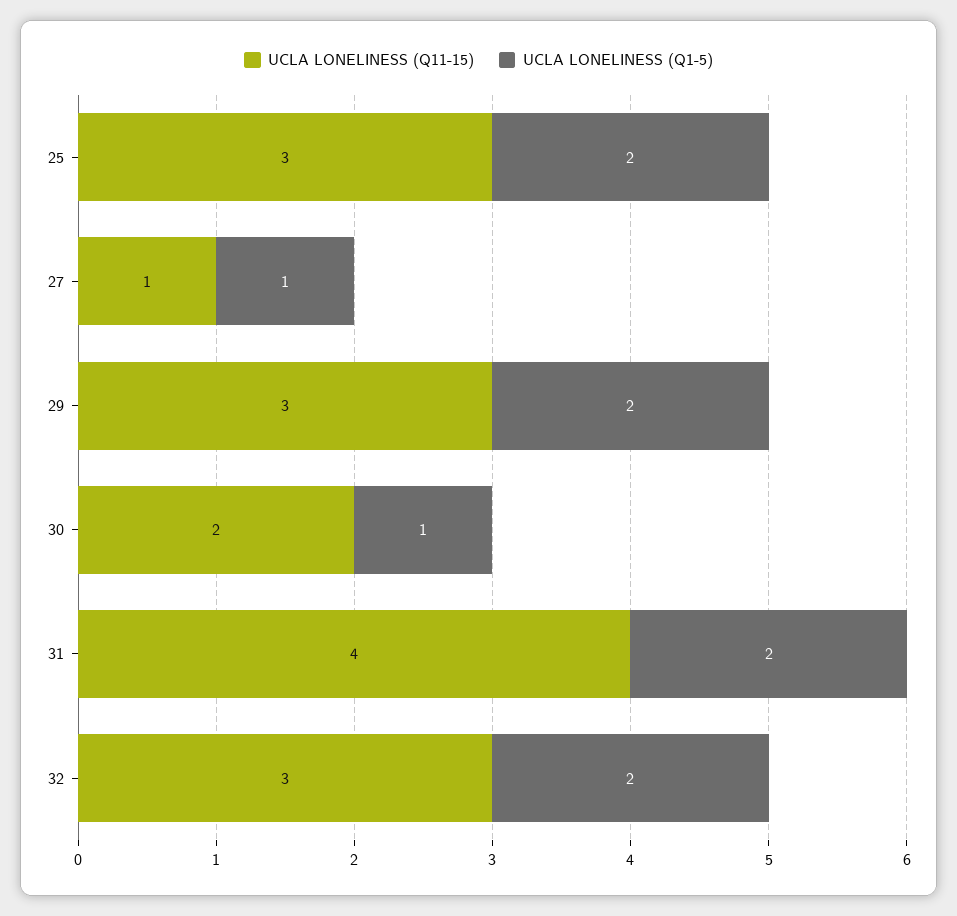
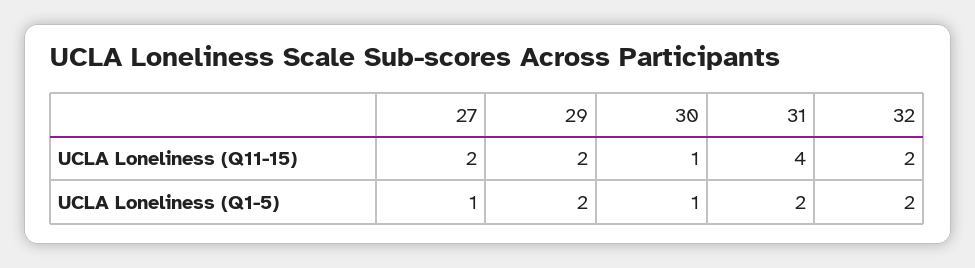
UCLA LONELINESS (Q11-15), 25: 3 -> none
UCLA LONELINESS (Q1-5), 25: 2 -> none
UCLA LONELINESS (Q11-15), 27: 1 -> 2
UCLA LONELINESS (Q11-15), 29: 3 -> 2
UCLA LONELINESS (Q11-15), 30: 2 -> 1
UCLA LONELINESS (Q11-15), 32: 3 -> 2

